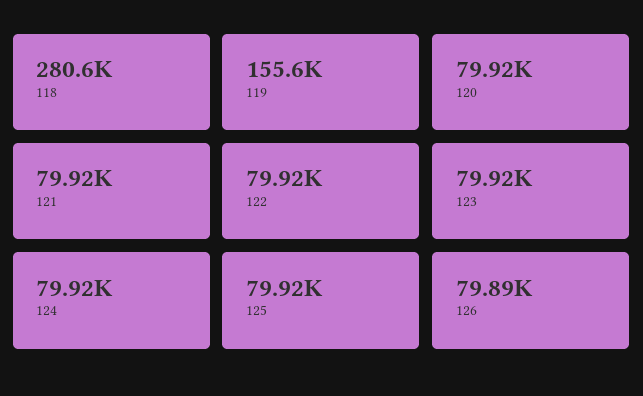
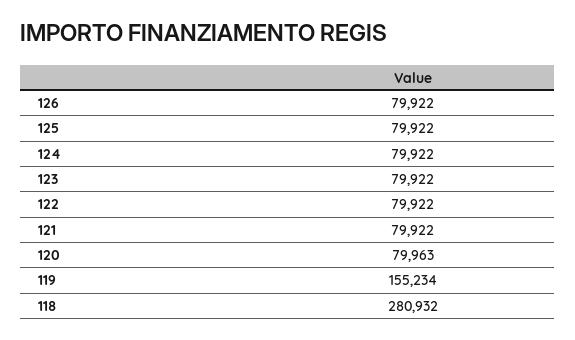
118: 280600 -> 280932
119: 155600 -> 155234
120: 79920 -> 79963
126: 79890 -> 79922

